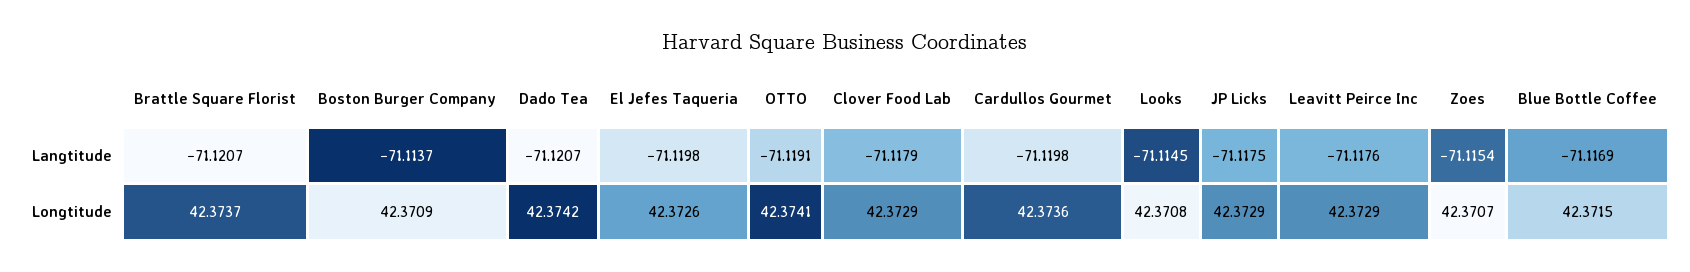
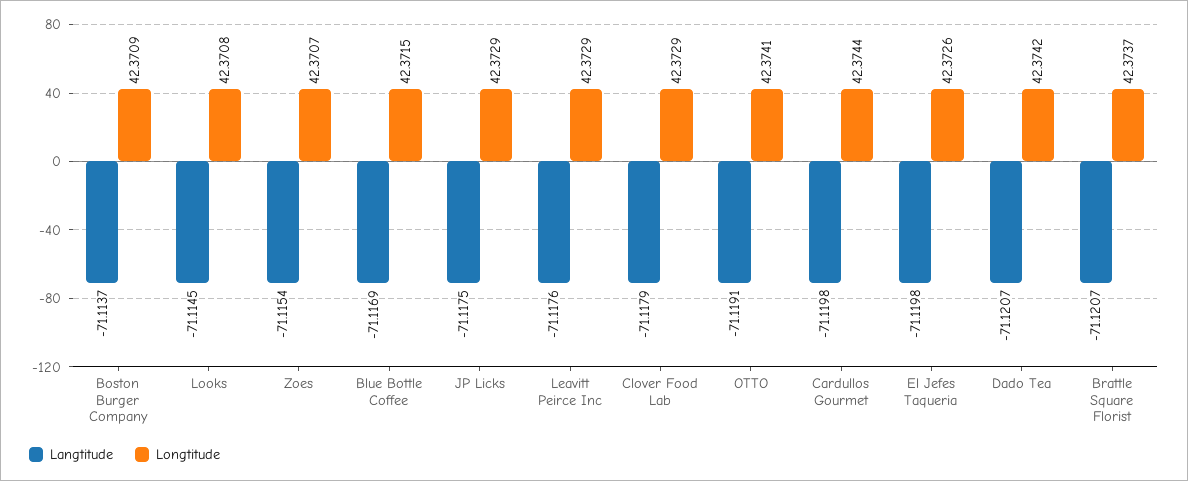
Longtitude, Cardullos Gourmet: 42.3736 -> 42.3744

